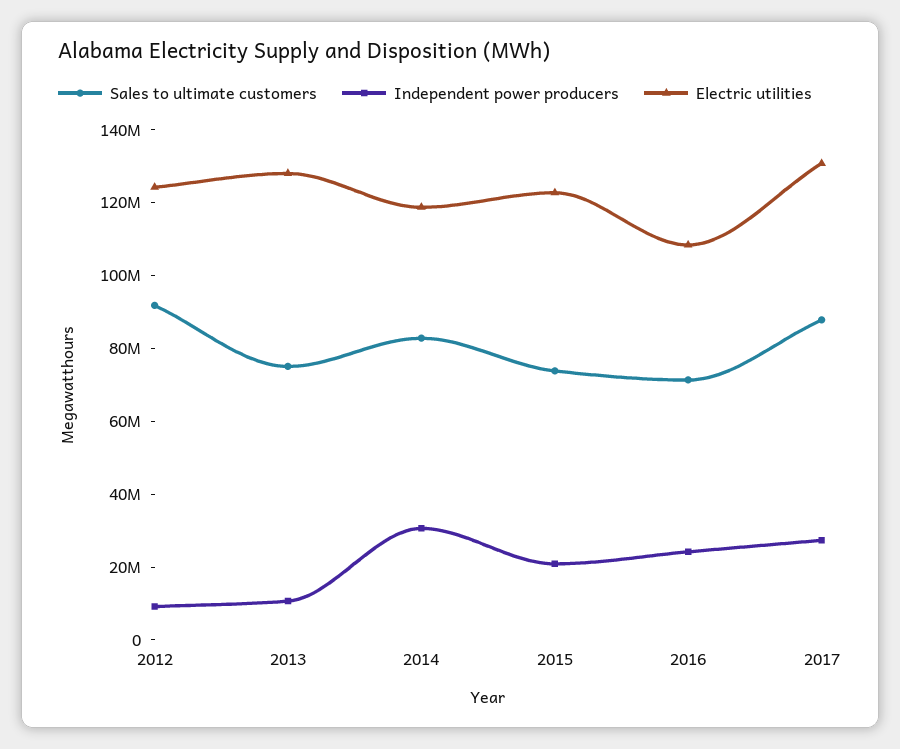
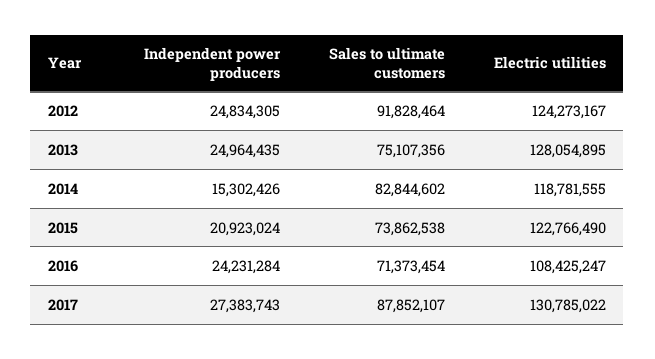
Independent power producers, 2012: 10000000 -> 24834305
Independent power producers, 2013: 10000000 -> 24964435
Independent power producers, 2014: 30000000 -> 15302426

